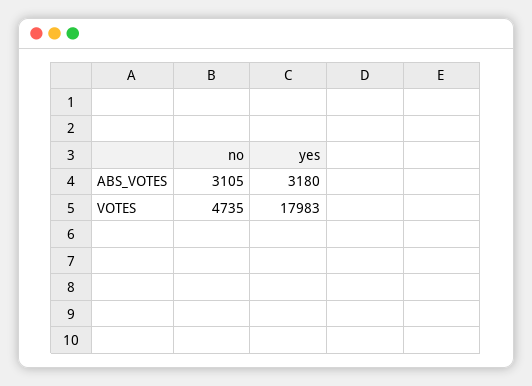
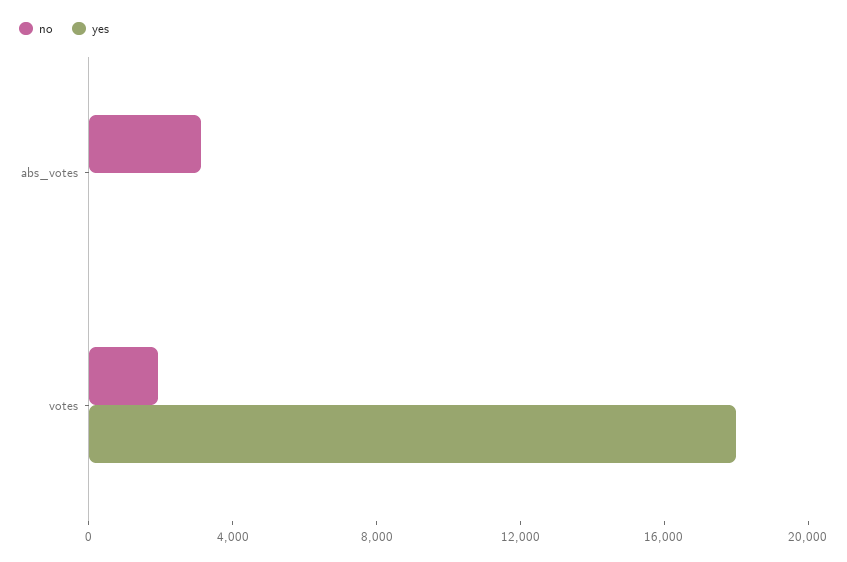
yes, ABS_VOTES: 3180 -> 0
no, VOTES: 4735 -> 2000

